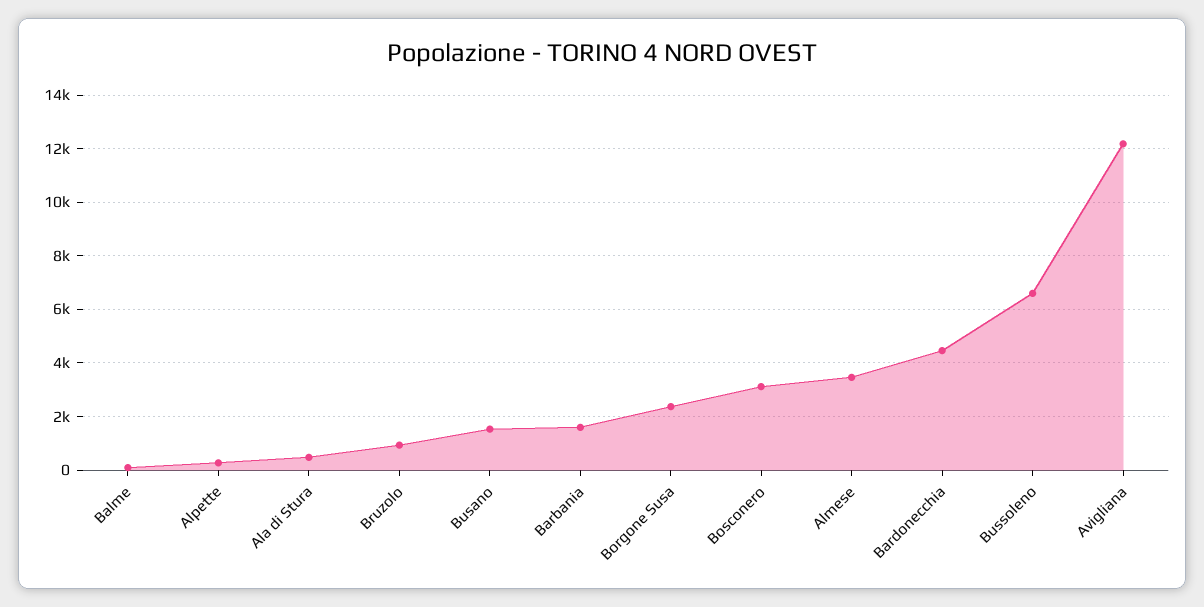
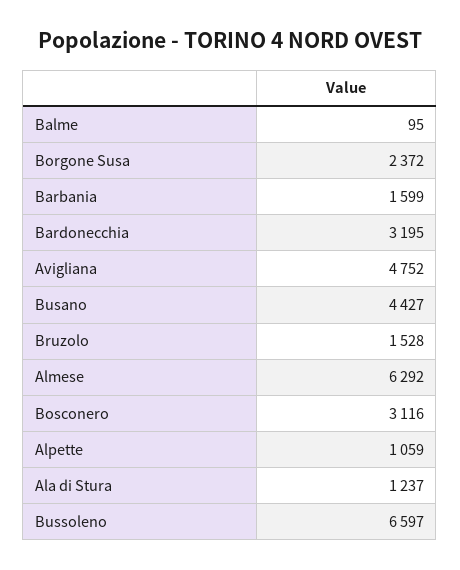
Alpette: 250 -> 1059
Ala di Stura: 500 -> 1237
Bruzolo: 1000 -> 1528
Busano: 1500 -> 4427
Almese: 3500 -> 6292
Bardonecchia: 4500 -> 3195
Avigliana: 12250 -> 4752

